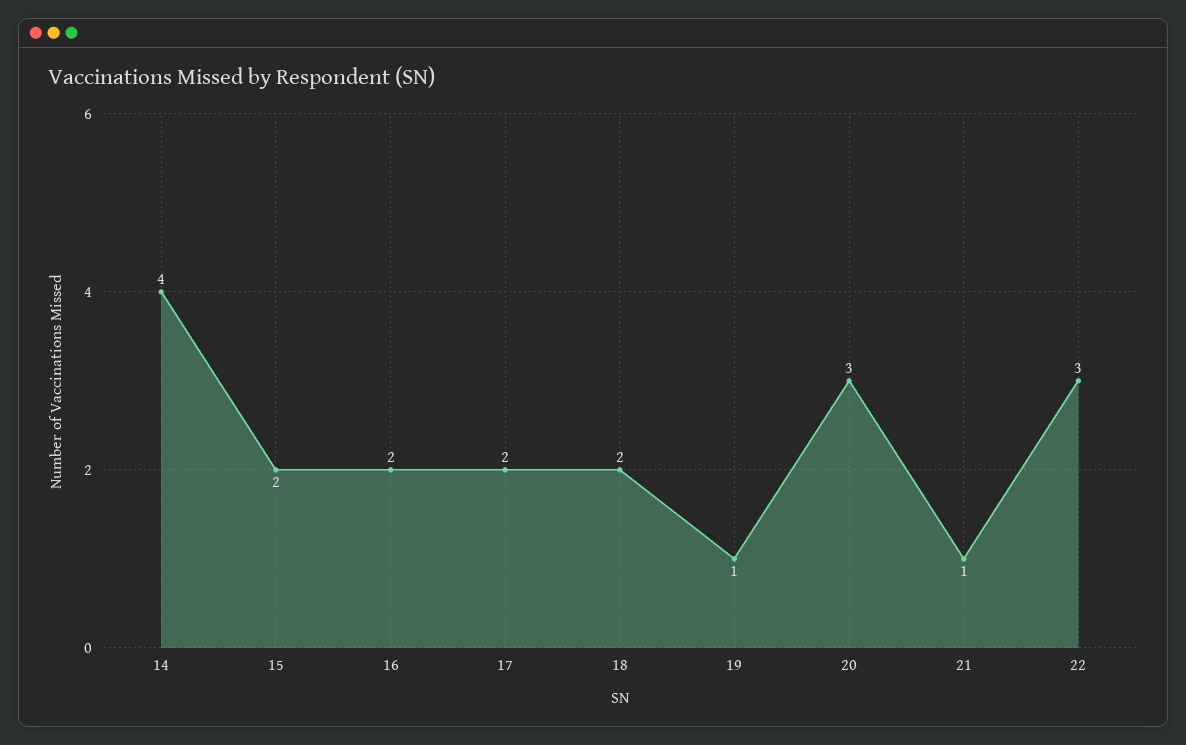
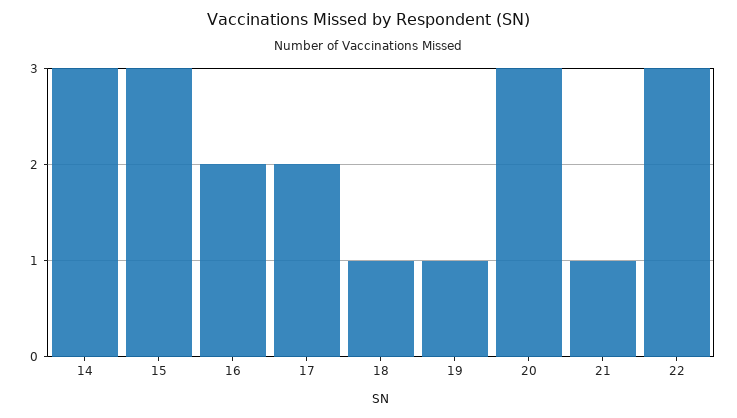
14: 4 -> 3
15: 2 -> 3
18: 2 -> 1

